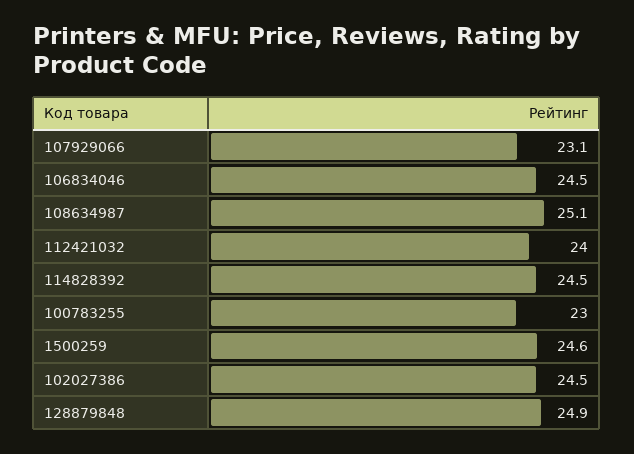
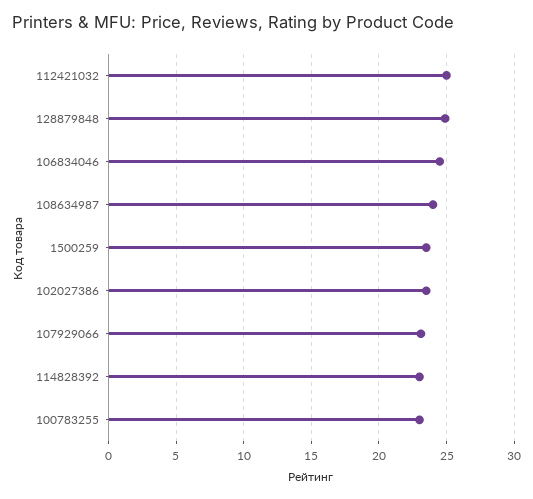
108634987: 25.1 -> 24
112421032: 24 -> 25
114828392: 24.5 -> 23
1500259: 24.6 -> 23.5
102027386: 24.5 -> 23.5

